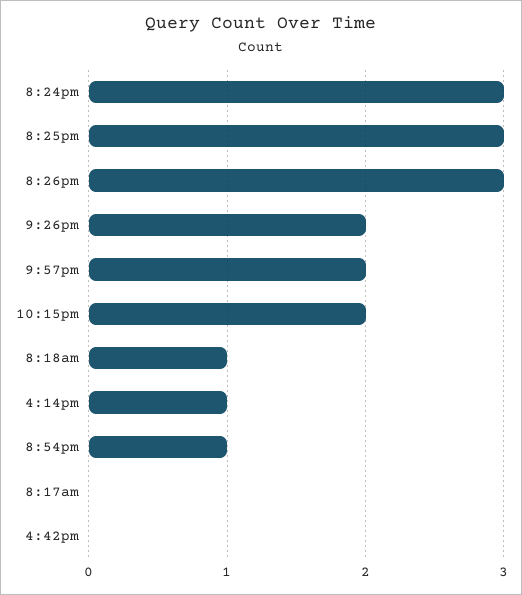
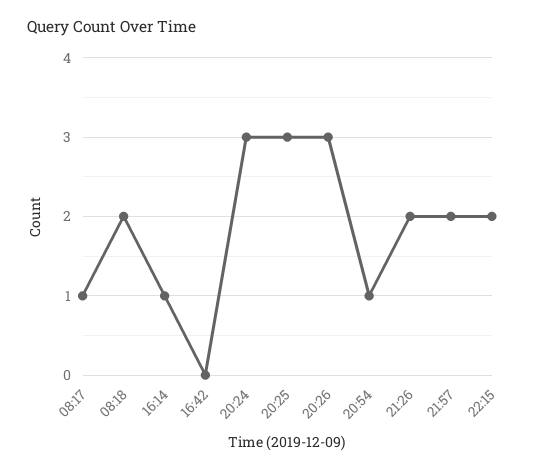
8:18am: 1 -> 2
8:17am: 0 -> 1

